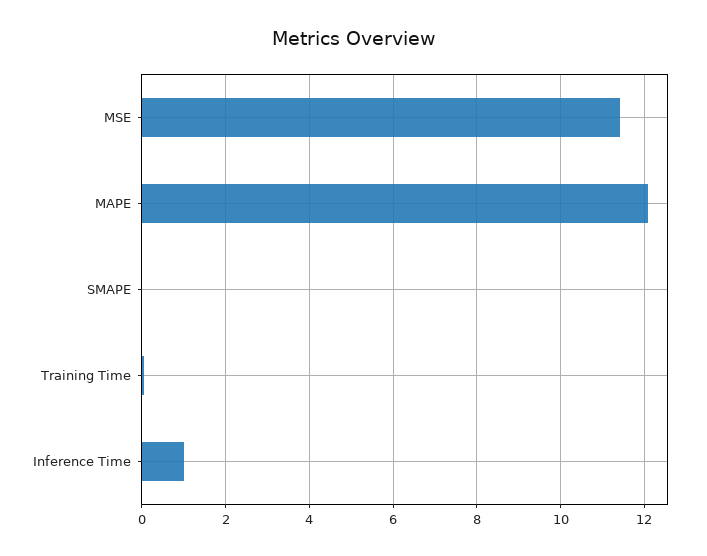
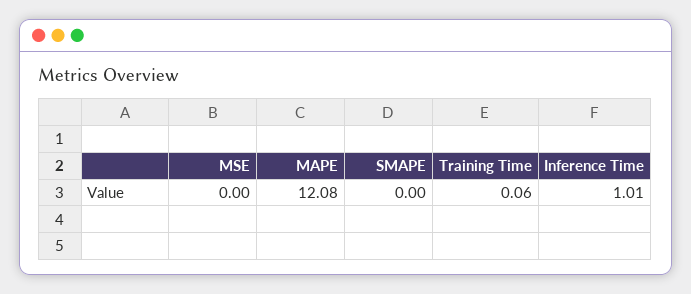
MSE: 11.4 -> 0

